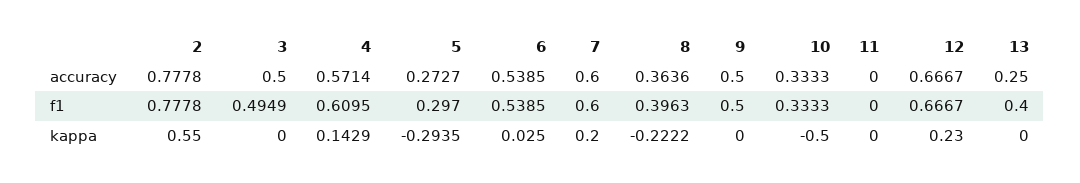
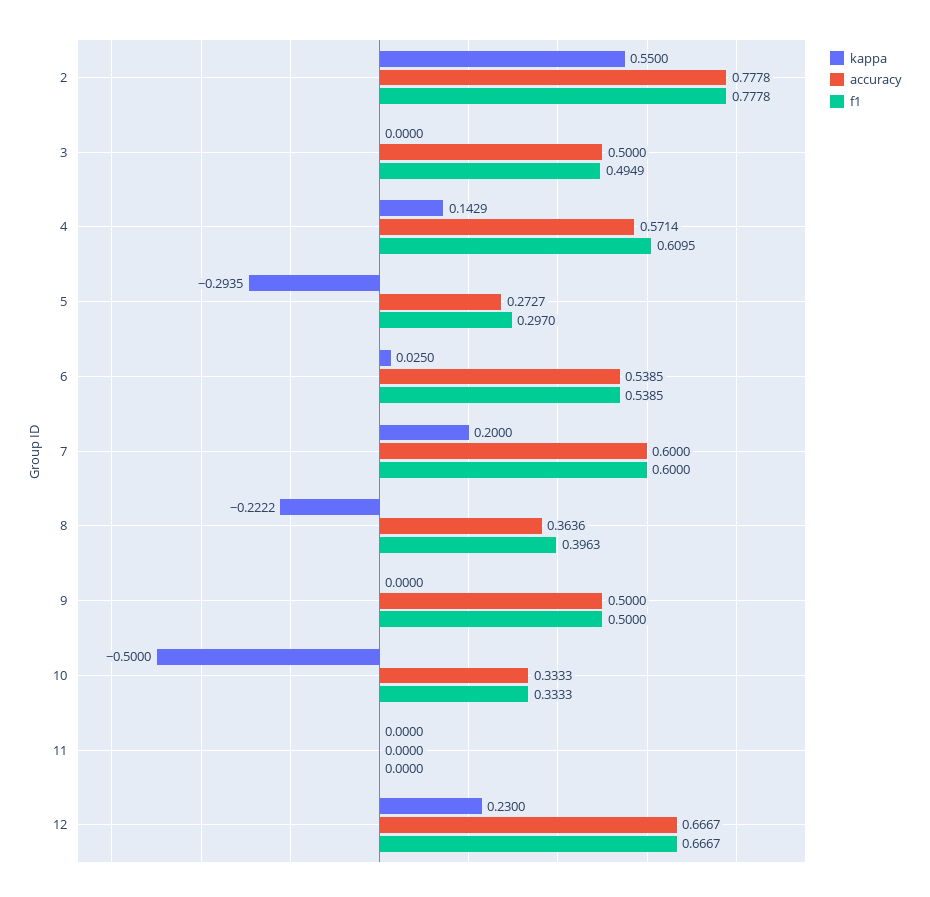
accuracy, 13: 0.25 -> none
f1, 13: 0.4 -> none
kappa, 13: 0 -> none

